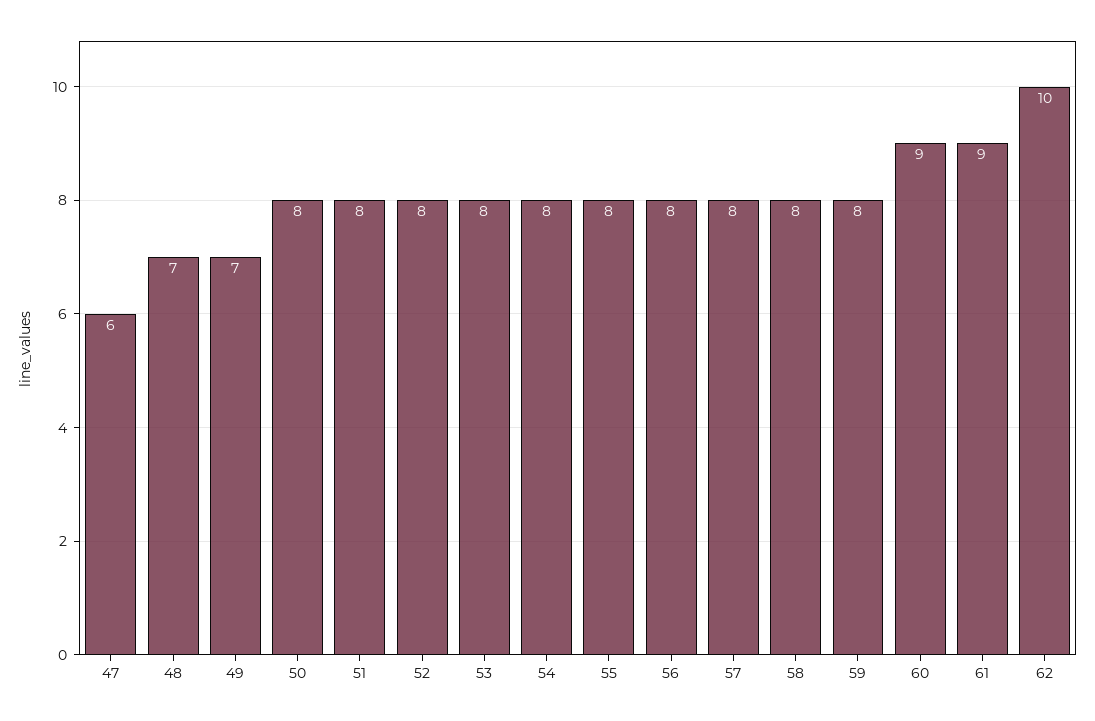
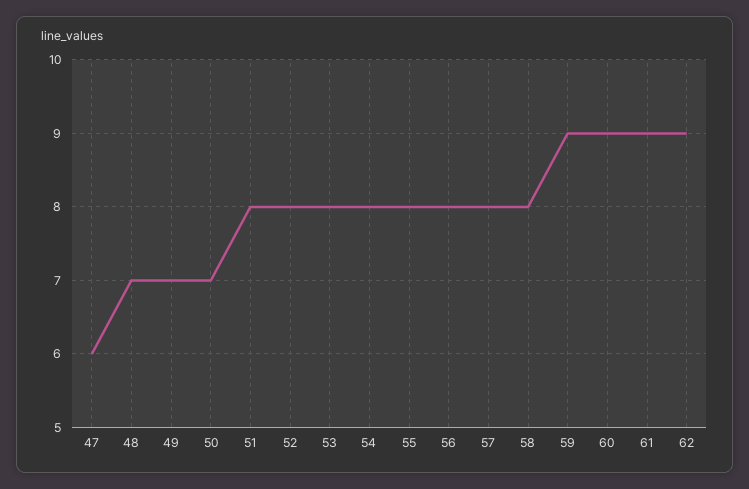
50: 8 -> 7
59: 8 -> 9
62: 10 -> 9

